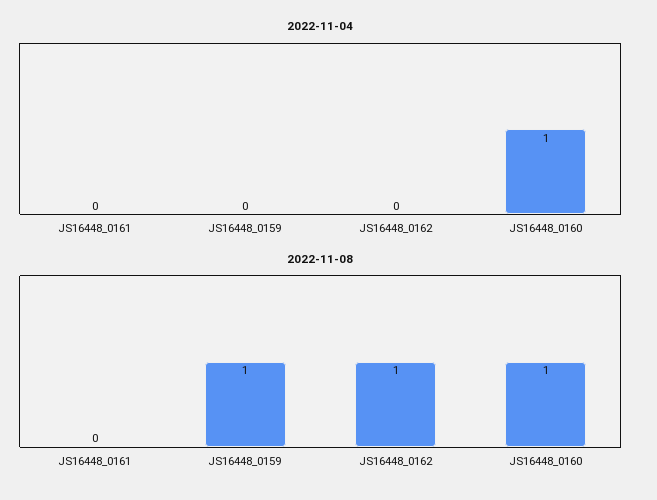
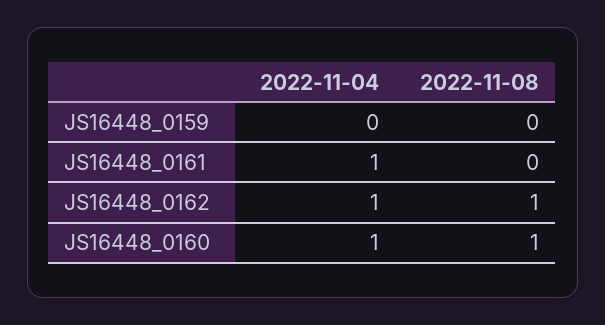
2022-11-04, JS16448_0161: 0 -> 1
2022-11-04, JS16448_0162: 0 -> 1
2022-11-08, JS16448_0159: 1 -> 0

